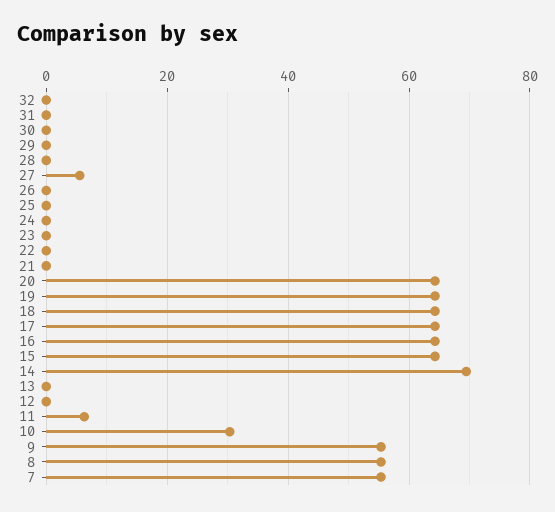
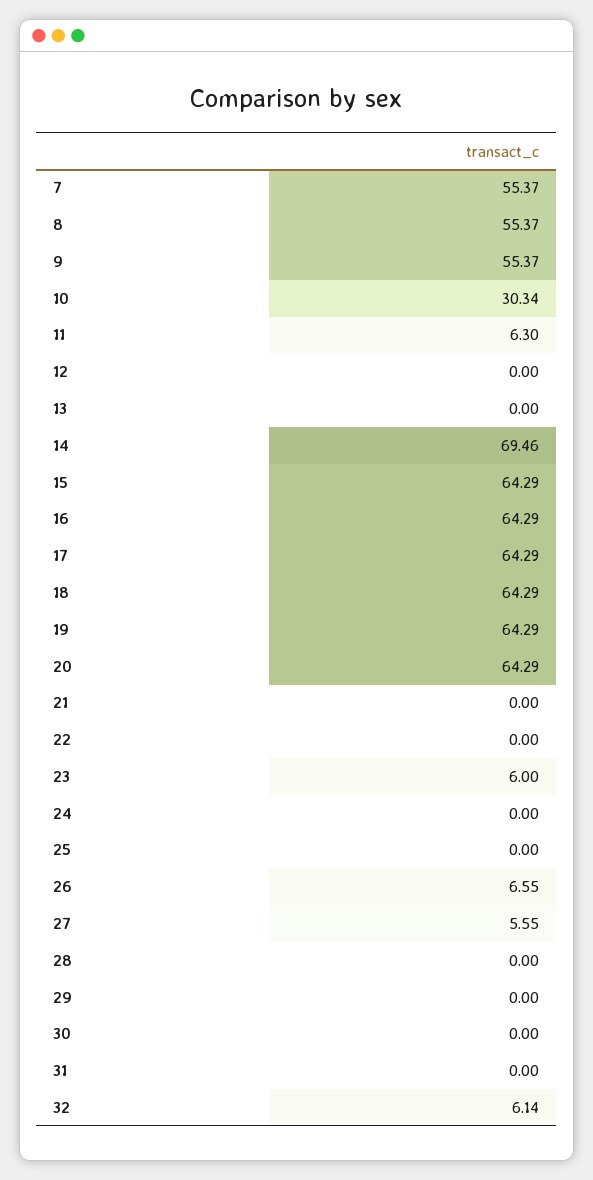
32: 0 -> 6.14
26: 0 -> 6.55
23: 0 -> 6

